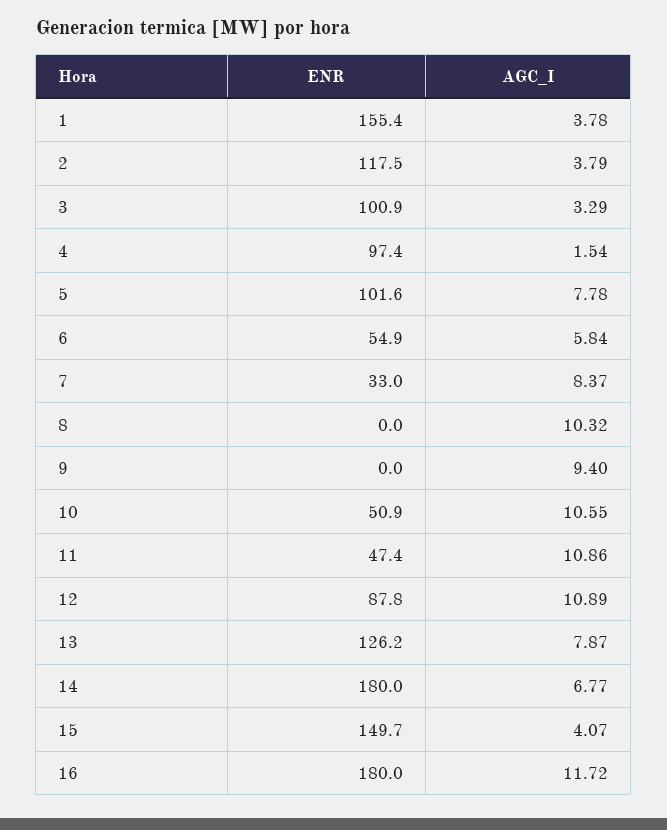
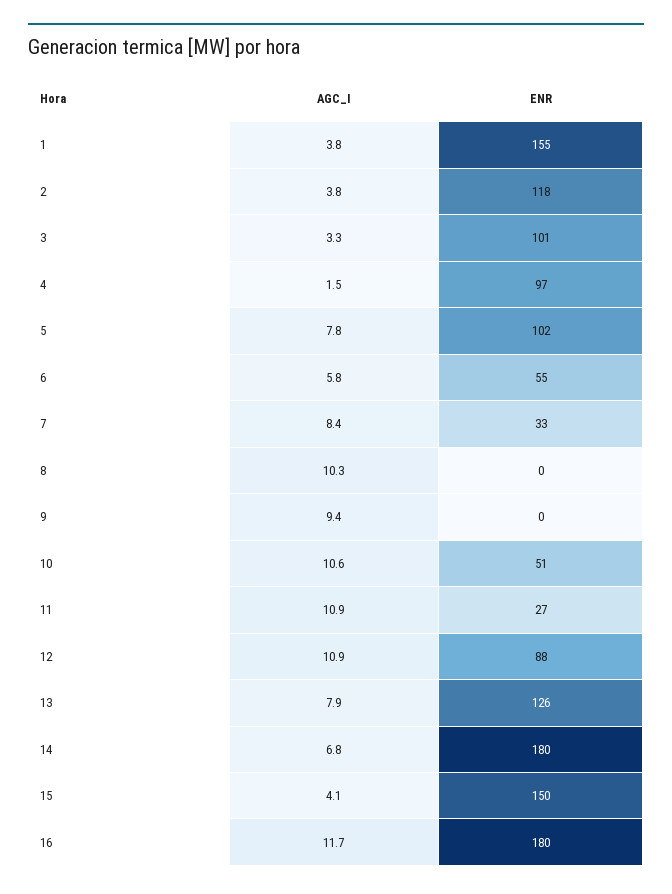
ENR, 11: 47.4 -> 27

